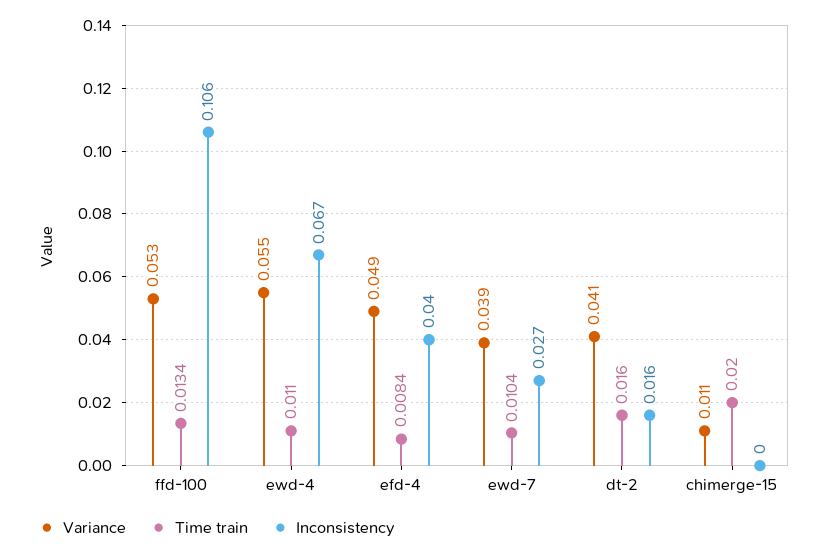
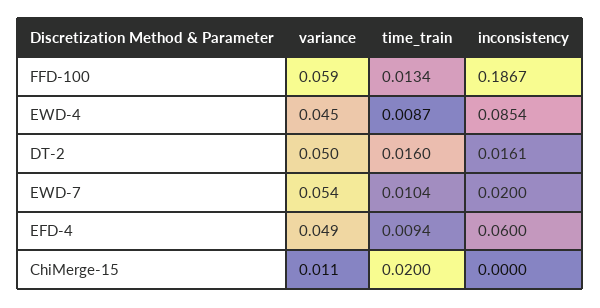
Variance, ffd-100: 0.053 -> 0.059
Inconsistency, ffd-100: 0.106 -> 0.1867
Variance, ewd-4: 0.055 -> 0.045
Time train, ewd-4: 0.011 -> 0.0087
Inconsistency, ewd-4: 0.067 -> 0.0854
Time train, efd-4: 0.0084 -> 0.0094
Inconsistency, efd-4: 0.04 -> 0.06
Variance, ewd-7: 0.039 -> 0.054
Inconsistency, ewd-7: 0.027 -> 0.02
Variance, dt-2: 0.041 -> 0.05

